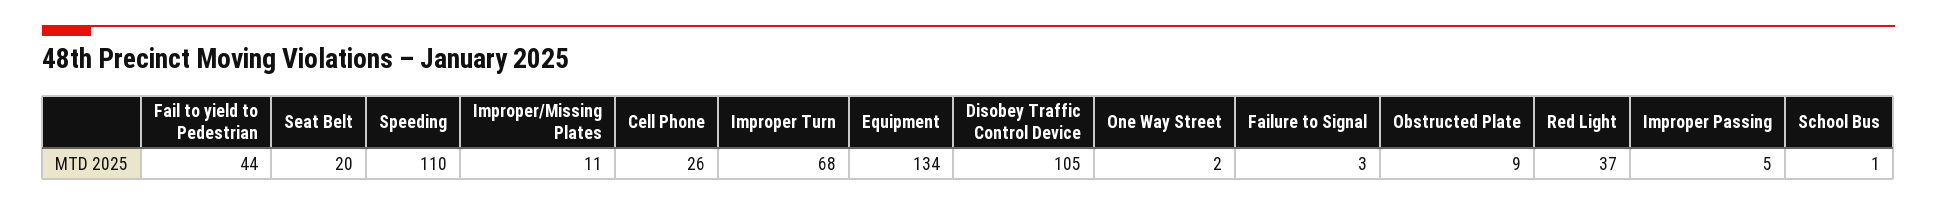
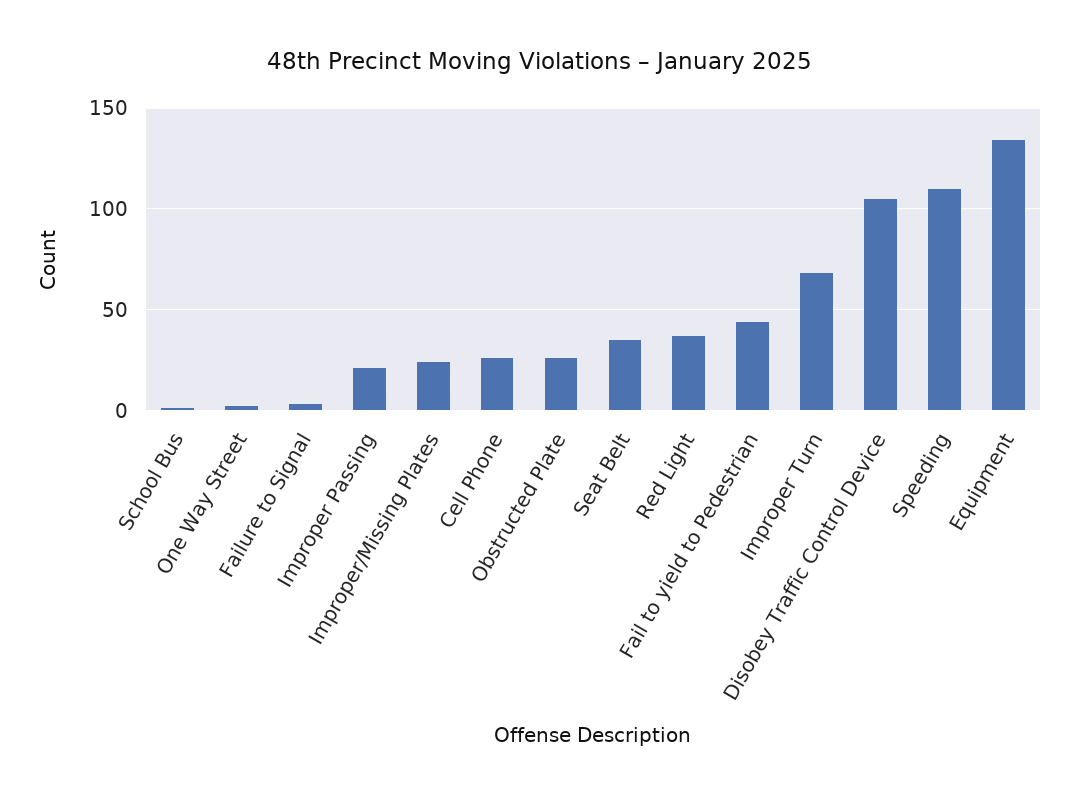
Seat Belt: 20 -> 35
Improper/Missing Plates: 11 -> 25
Obstructed Plate: 9 -> 25
Improper Passing: 5 -> 20

